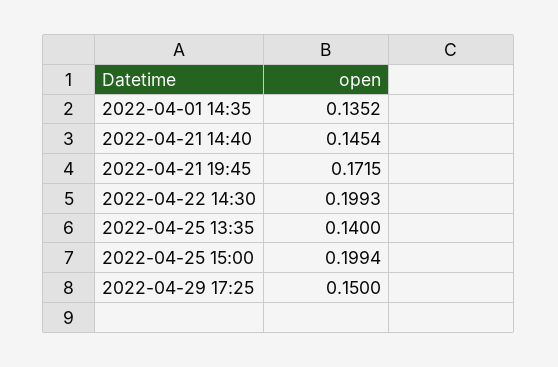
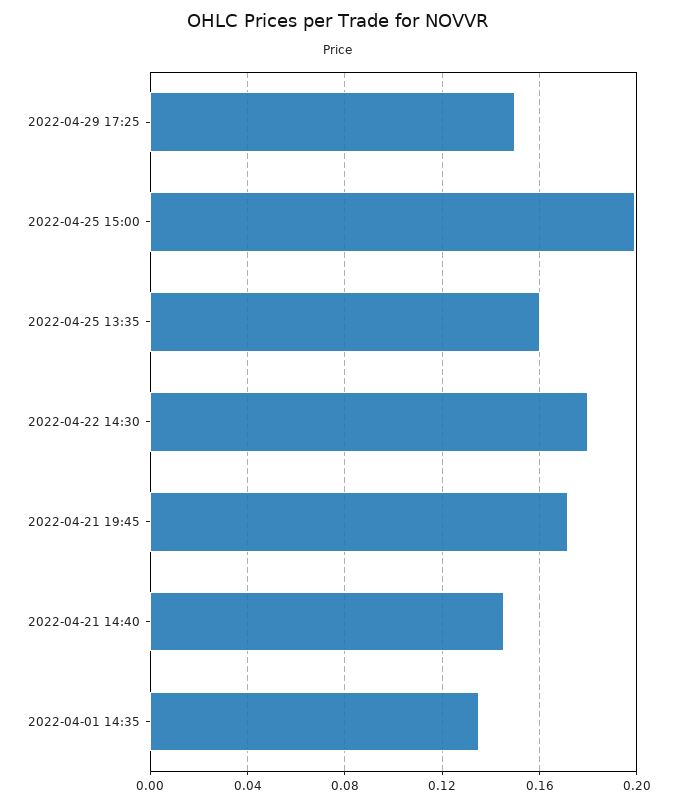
2022-04-22 14:30: 0.1993 -> 0.18
2022-04-25 13:35: 0.14 -> 0.16

